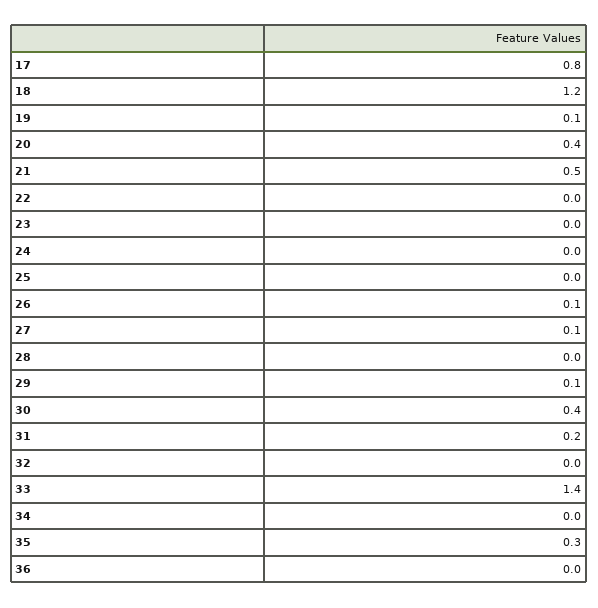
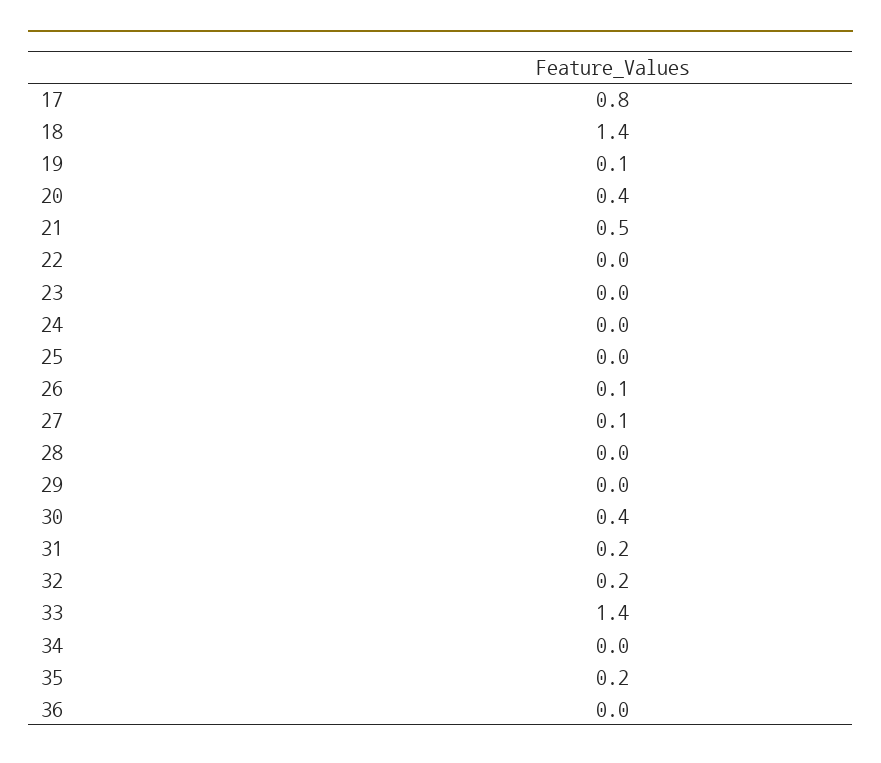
18: 1.2 -> 1.4
29: 0.1 -> 0
32: 0 -> 0.2
35: 0.3 -> 0.2

